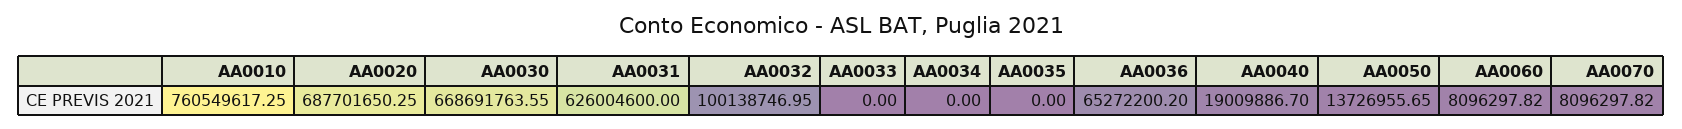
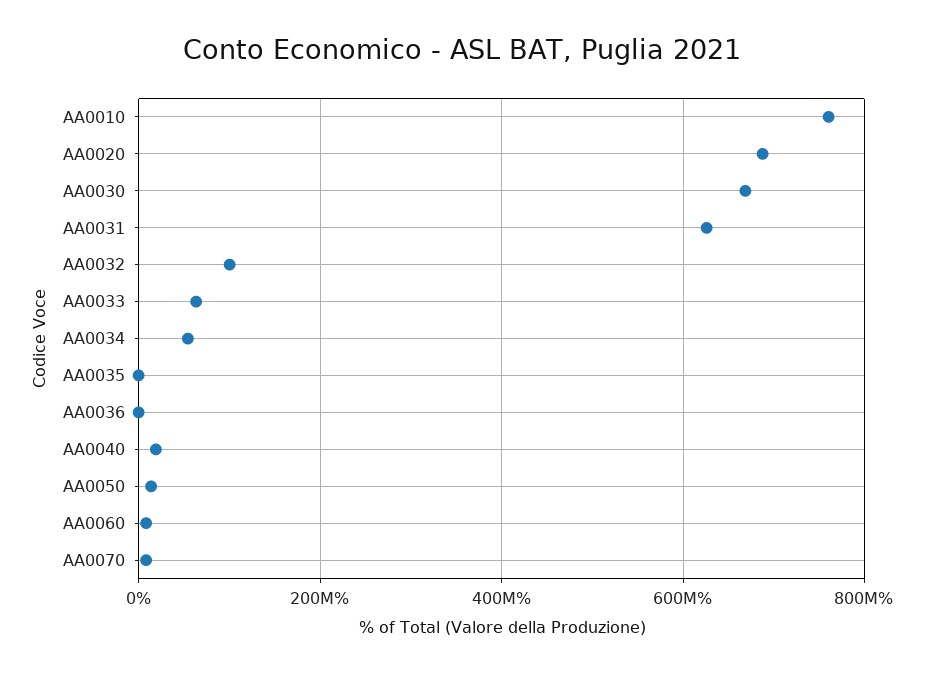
AA0033: 0 -> 60000000
AA0034: 0 -> 60000000
AA0036: 65272200.2 -> 0

